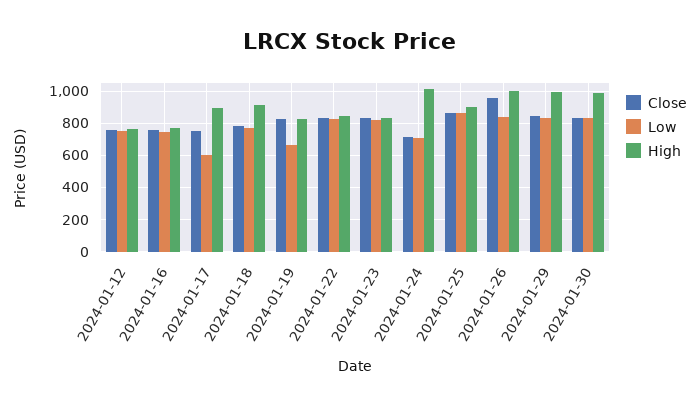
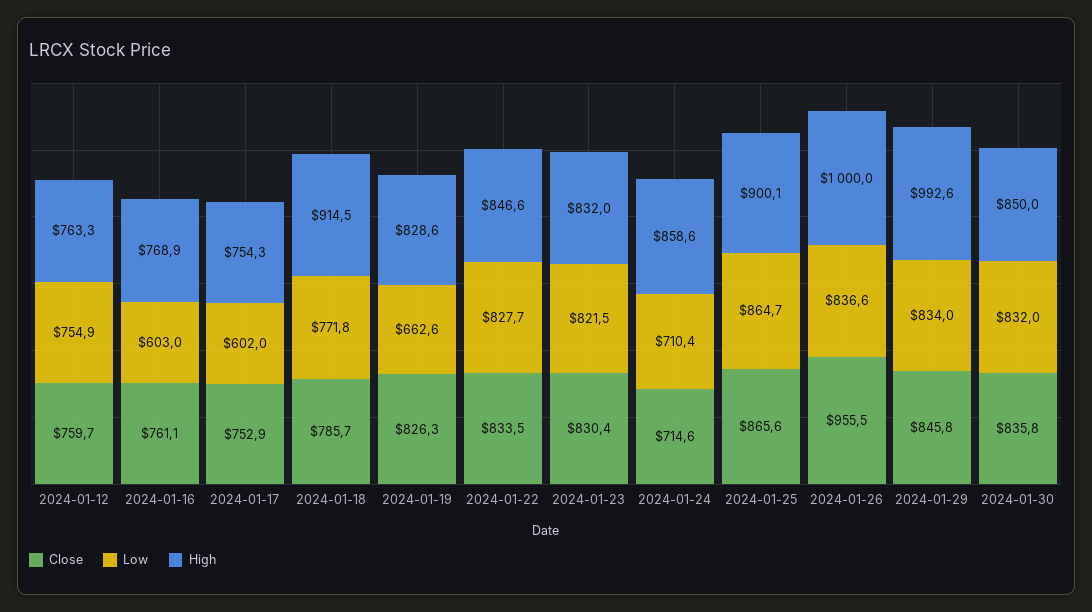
Low, 2024-01-16: 750 -> 603
High, 2024-01-17: 900 -> 754.3
High, 2024-01-24: 1000 -> 858.6
High, 2024-01-30: 1000 -> 850

